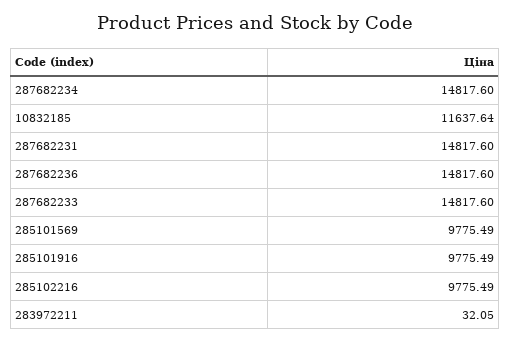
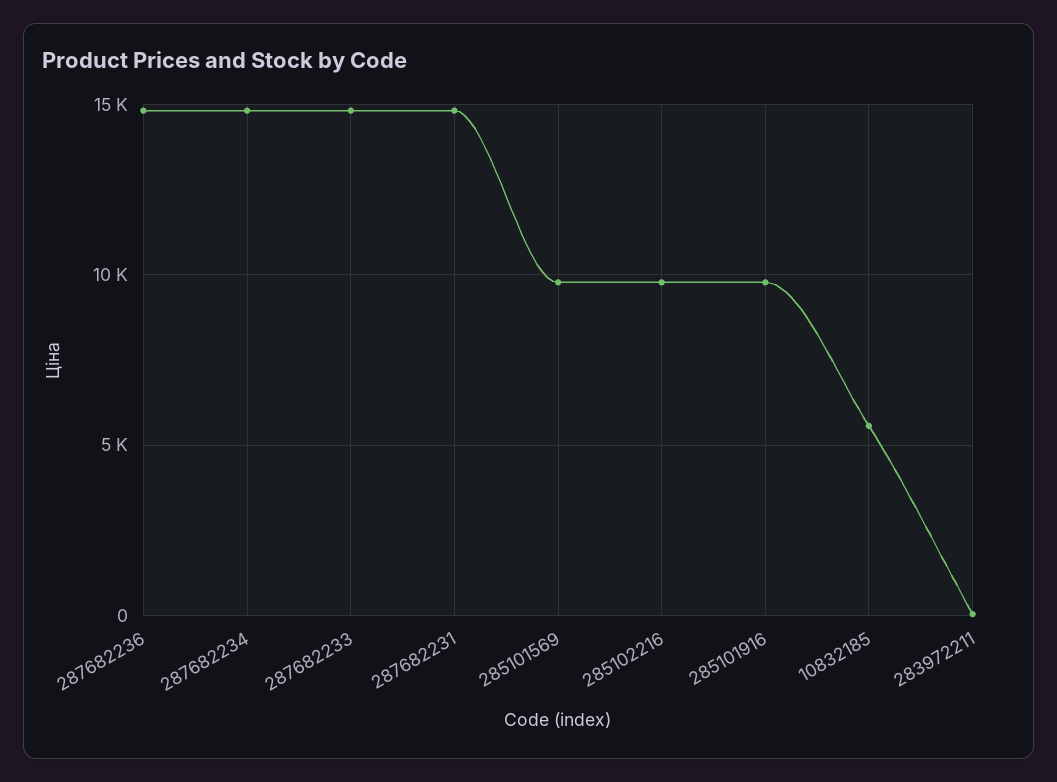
10832185: 11637.64 -> 5500

